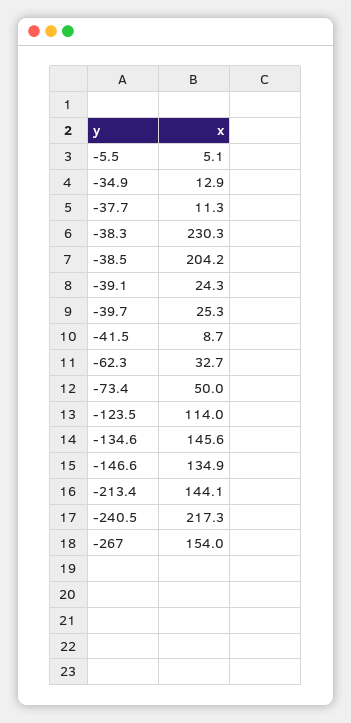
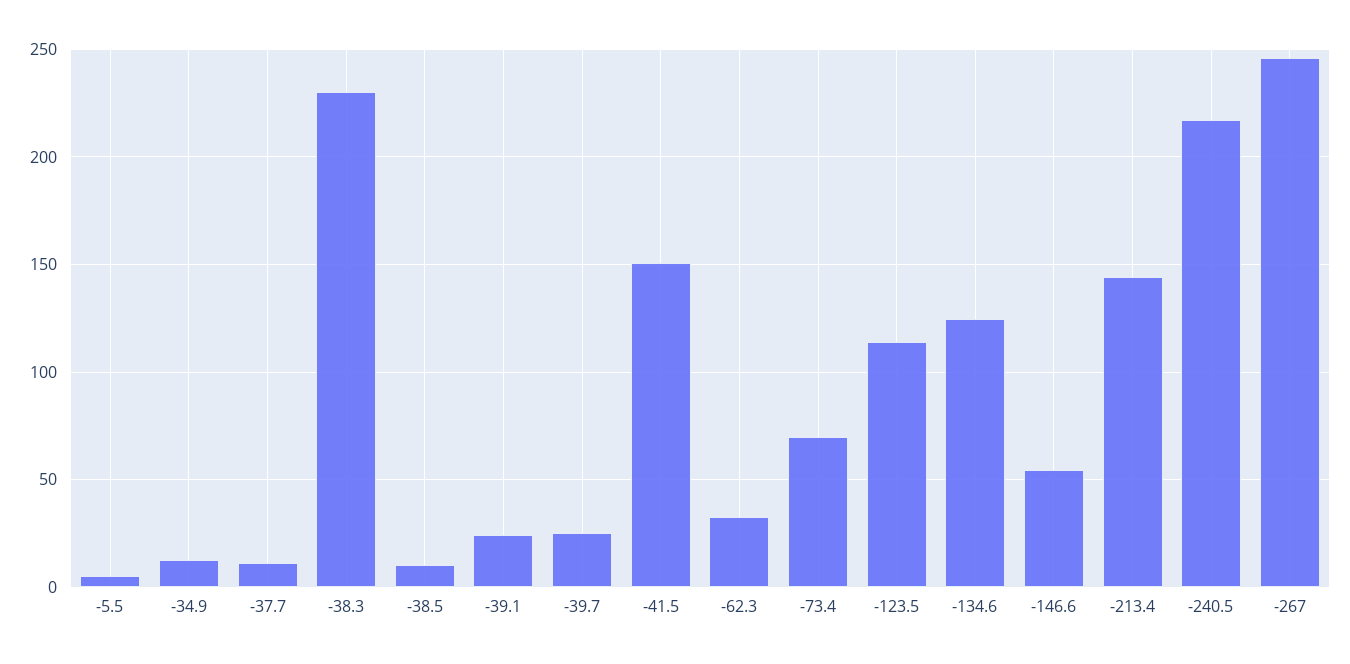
-38.5: 204.2 -> 10
-41.5: 8.7 -> 150
-73.4: 50 -> 70
-134.6: 145.6 -> 125
-146.6: 134.9 -> 55
-267: 154 -> 245

